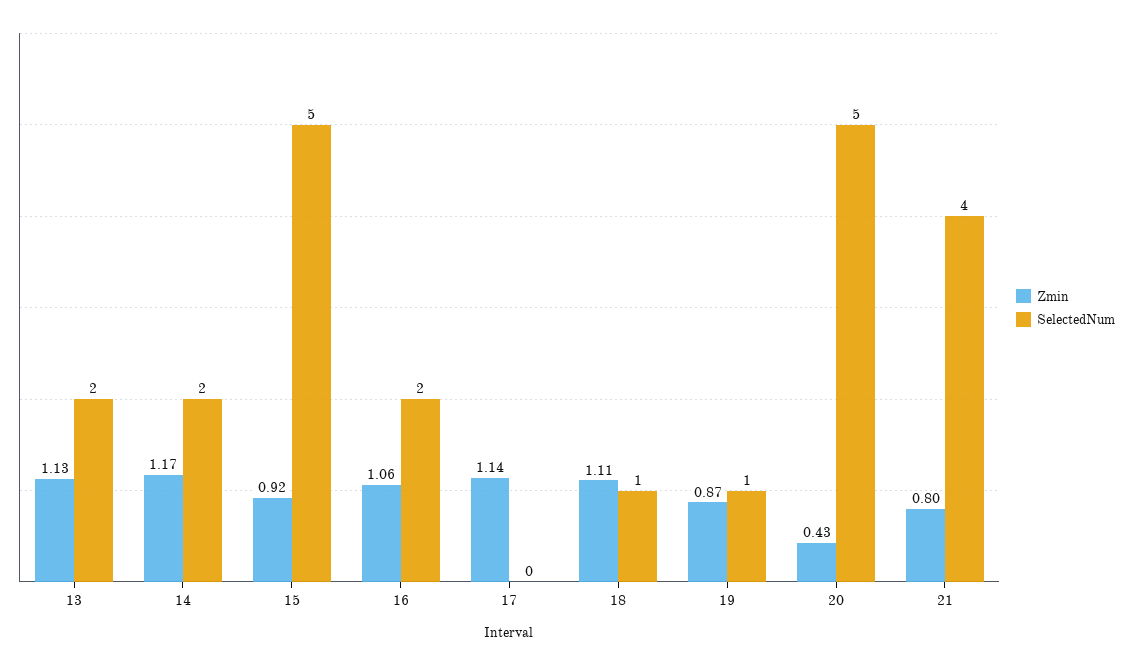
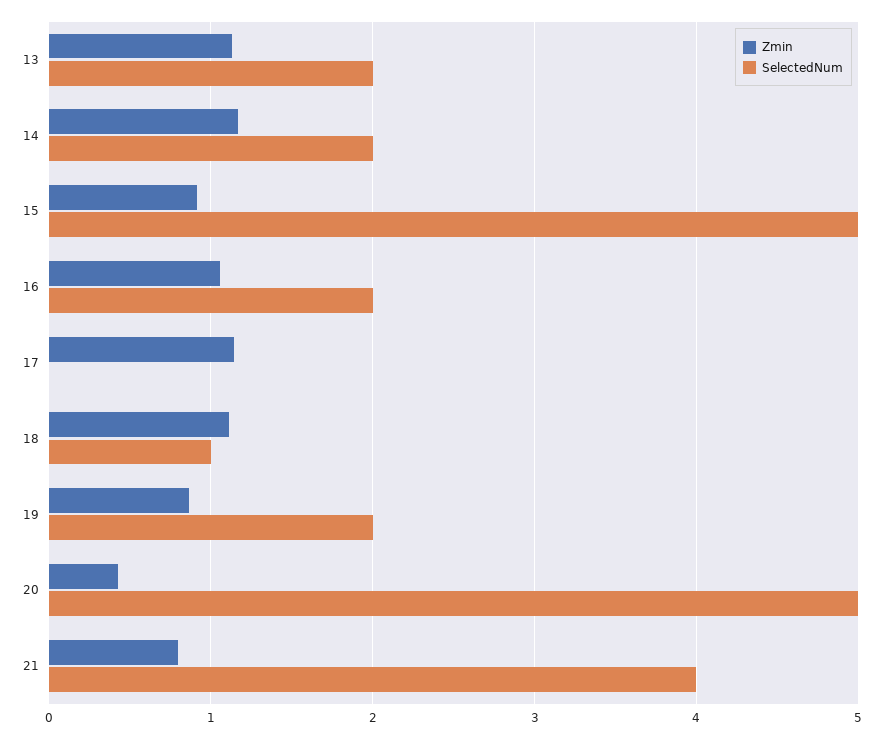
SelectedNum, 19: 1 -> 2

